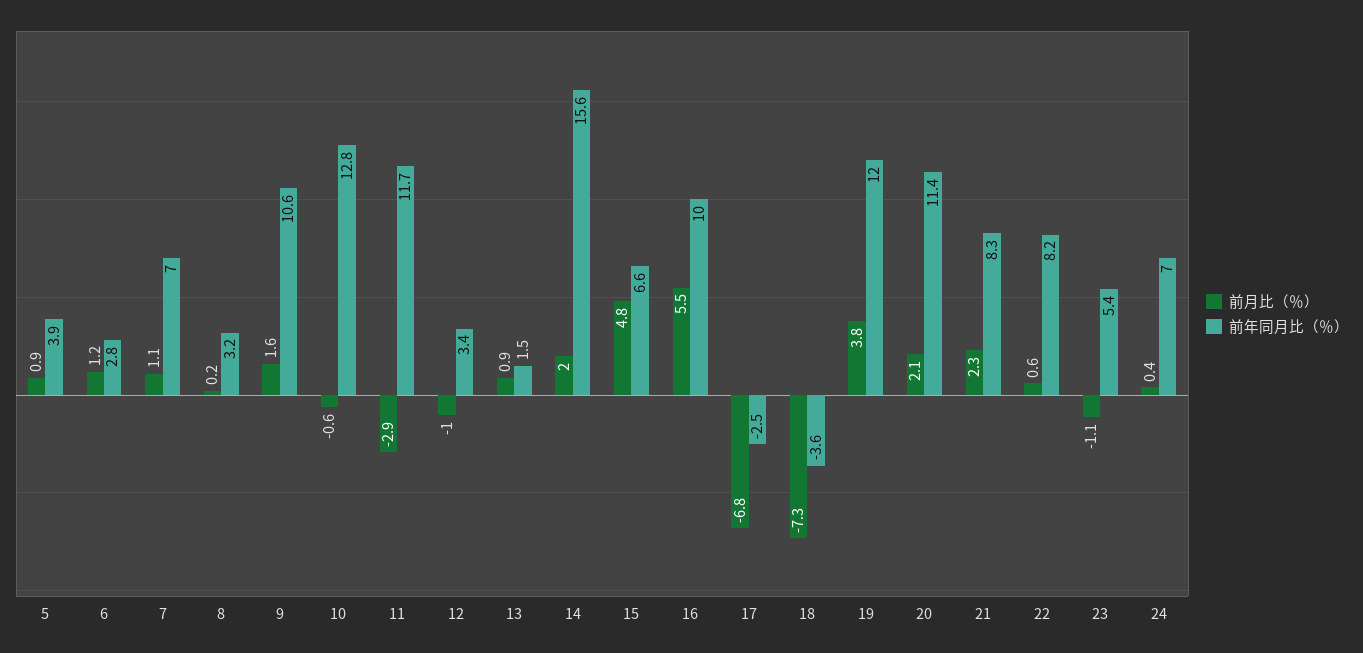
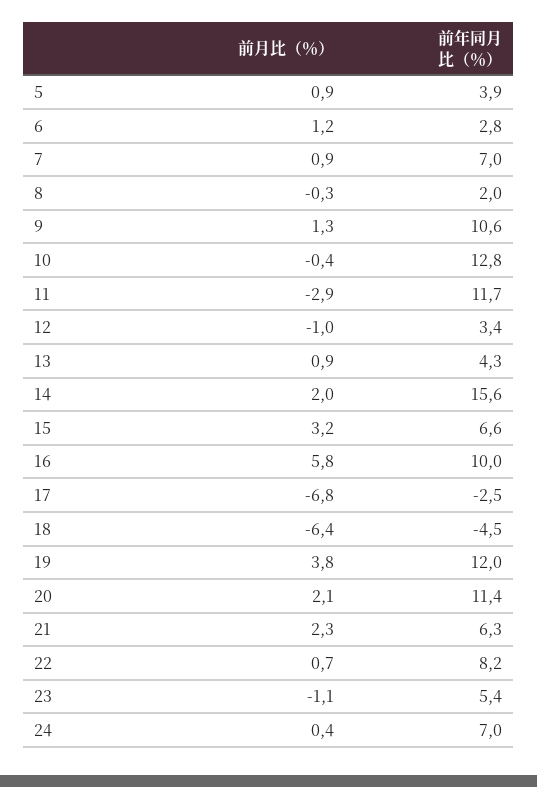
前月比（％）, 7: 1.1 -> 0.9
前月比（％）, 8: 0.2 -> -0.3
前年同月比（％）, 8: 3.2 -> 2
前月比（％）, 9: 1.6 -> 1.3
前月比（％）, 10: -0.6 -> -0.4
前年同月比（％）, 13: 1.5 -> 4.3
前月比（％）, 15: 4.8 -> 3.2
前月比（％）, 16: 5.5 -> 5.8
前月比（％）, 18: -7.3 -> -6.4
前年同月比（％）, 18: -3.6 -> -4.5
前年同月比（％）, 21: 8.3 -> 6.3
前月比（％）, 22: 0.6 -> 0.7

